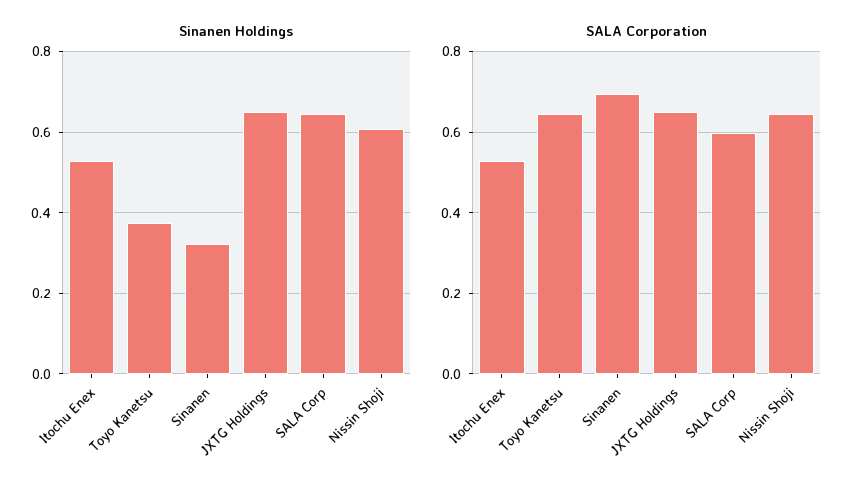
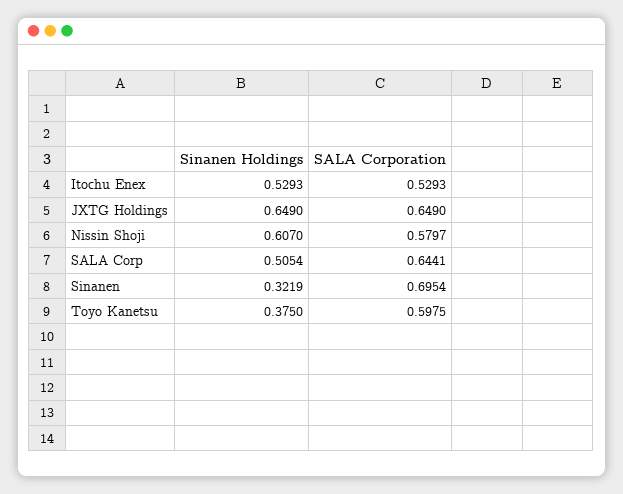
Sinanen Holdings, SALA Corp: 0.64 -> 0.5054
SALA Corporation, Toyo Kanetsu: 0.64 -> 0.5975
SALA Corporation, SALA Corp: 0.6 -> 0.6441
SALA Corporation, Nissin Shoji: 0.64 -> 0.5797

